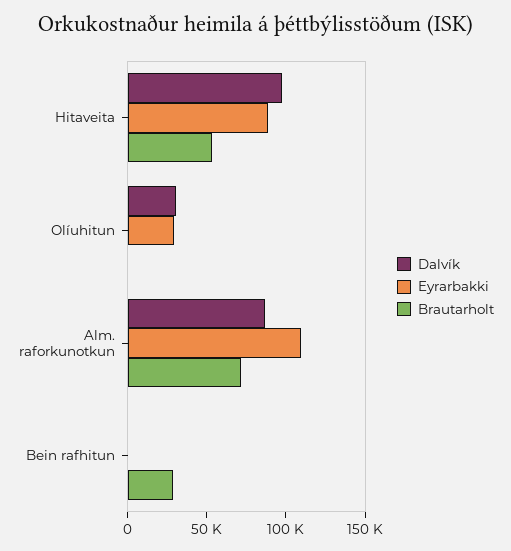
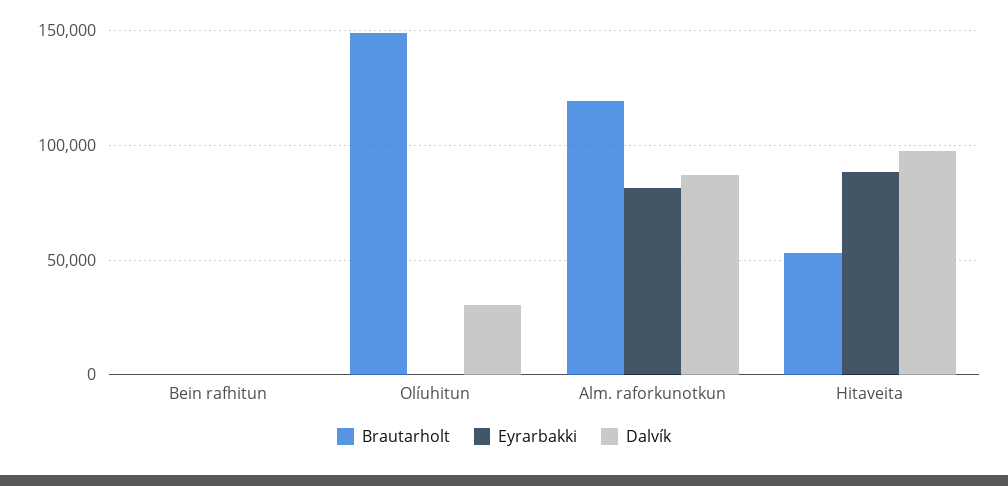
Eyrarbakki, Olíuhitun: 30000 -> 0
Brautarholt, Olíuhitun: 0 -> 150000
Eyrarbakki, Alm. raforkunotkun: 110000 -> 80000
Brautarholt, Alm. raforkunotkun: 70000 -> 120000
Brautarholt, Bein rafhitun: 30000 -> 0

